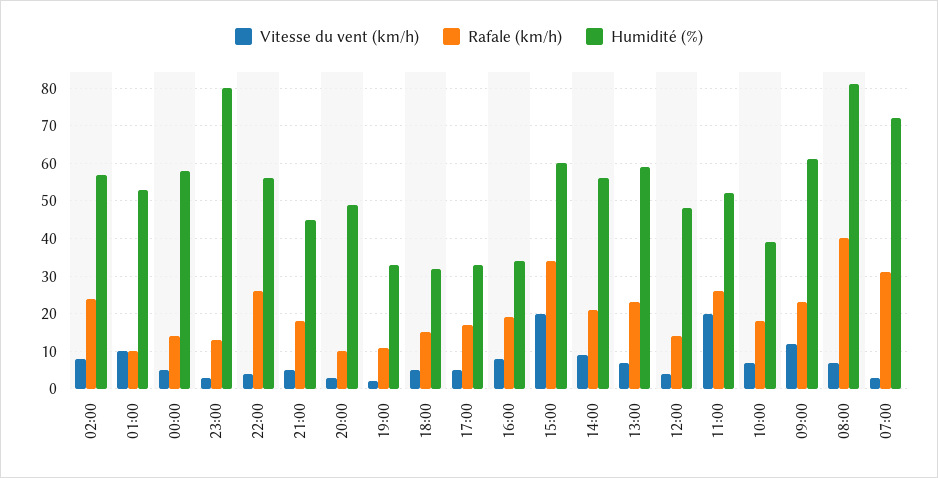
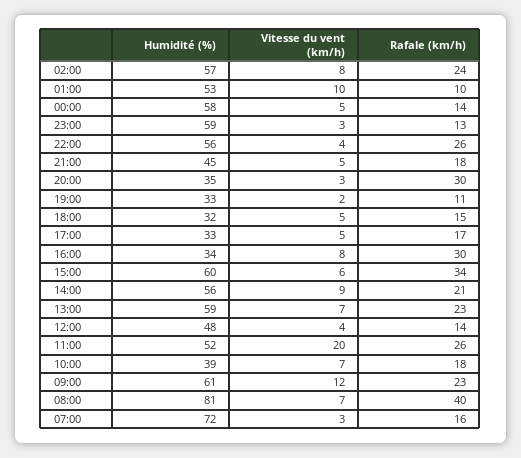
Humidité (%), 23:00: 80 -> 59
Rafale (km/h), 20:00: 10 -> 30
Humidité (%), 20:00: 50 -> 35
Rafale (km/h), 16:00: 20 -> 30
Vitesse du vent (km/h), 15:00: 20 -> 6
Rafale (km/h), 07:00: 30 -> 16

